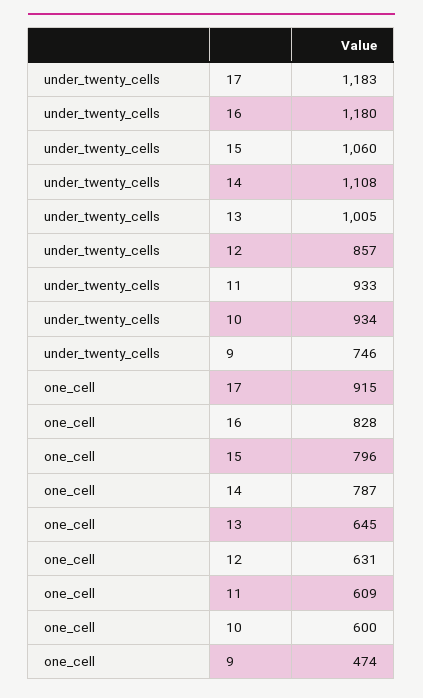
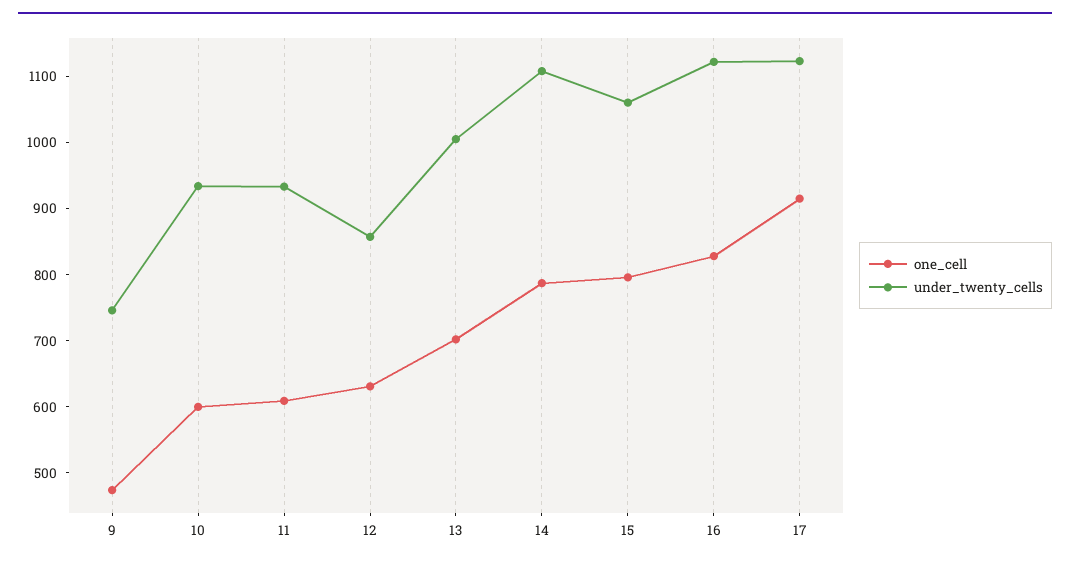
under_twenty_cells, 17: 1183 -> 1120
under_twenty_cells, 16: 1180 -> 1120
one_cell, 13: 645 -> 700

